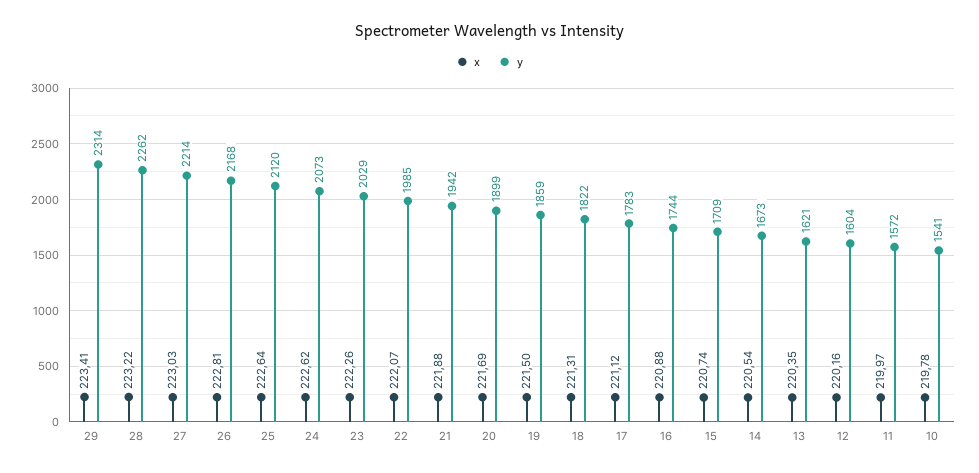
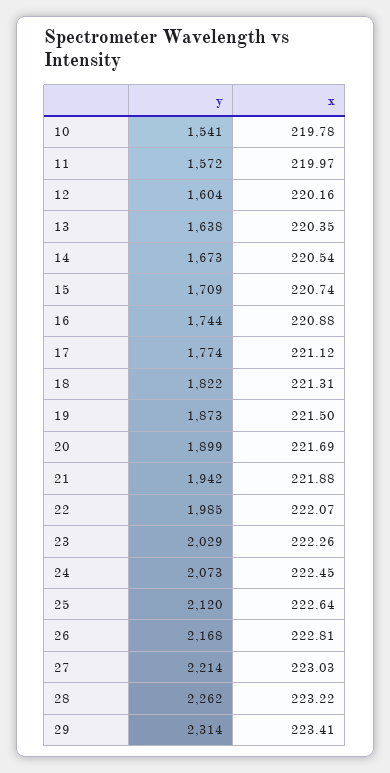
x, 24: 222.62 -> 222.45
y, 19: 1859 -> 1873
y, 17: 1783 -> 1774
y, 13: 1621 -> 1638

